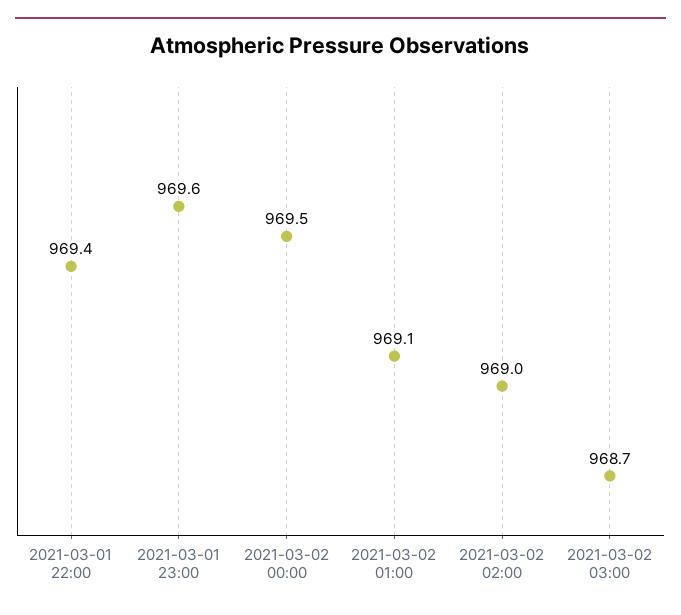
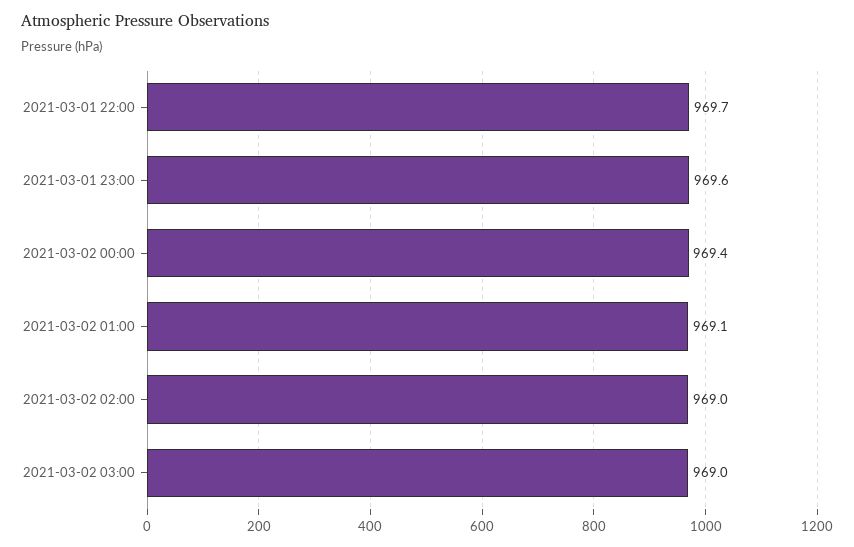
2021-03-01 22:00: 969.4 -> 969.7
2021-03-02 00:00: 969.5 -> 969.4
2021-03-02 03:00: 968.7 -> 969

